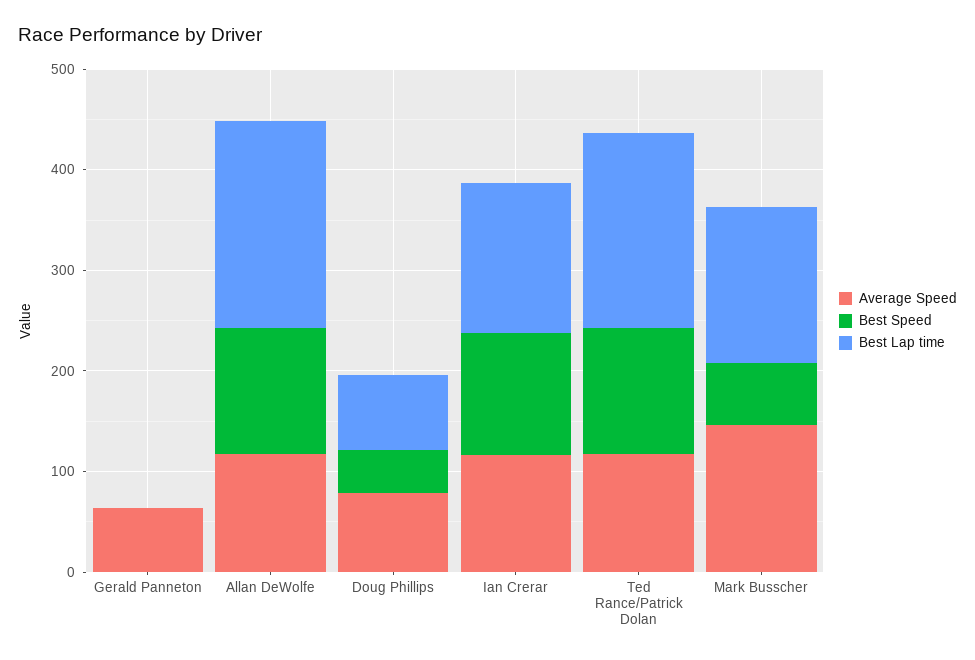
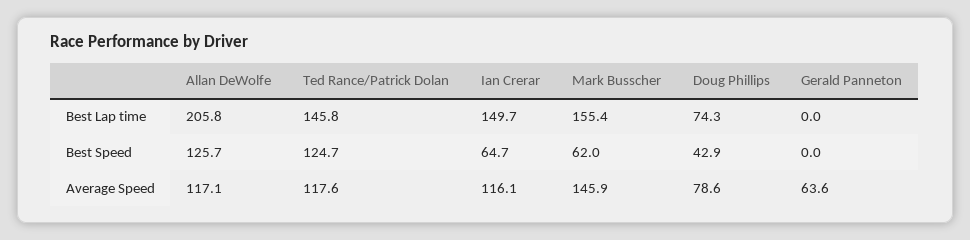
Best Speed, Ian Crerar: 120 -> 64.7
Best Lap time, Ted Rance/Patrick Dolan: 200 -> 145.8

